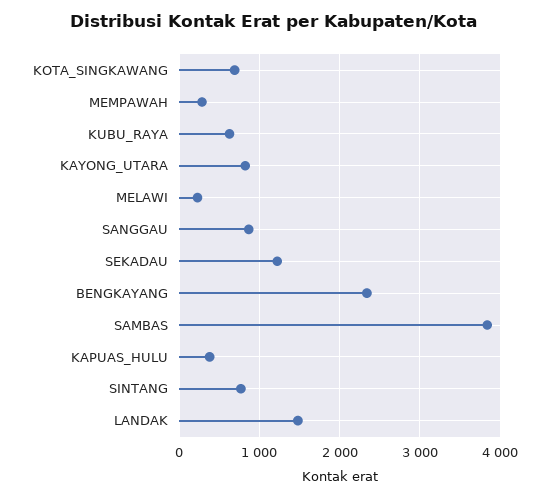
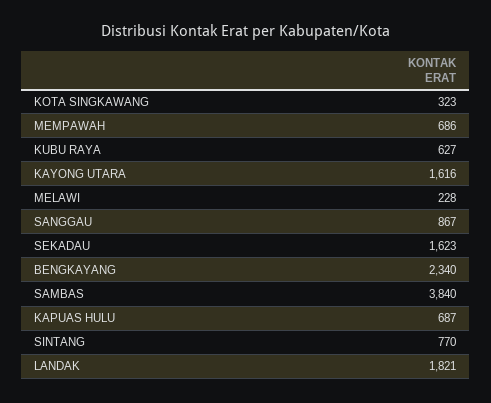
KOTA_SINGKAWANG: 700 -> 323
MEMPAWAH: 300 -> 686
KAYONG_UTARA: 800 -> 1616
SEKADAU: 1200 -> 1623
KAPUAS_HULU: 400 -> 687
LANDAK: 1500 -> 1821

